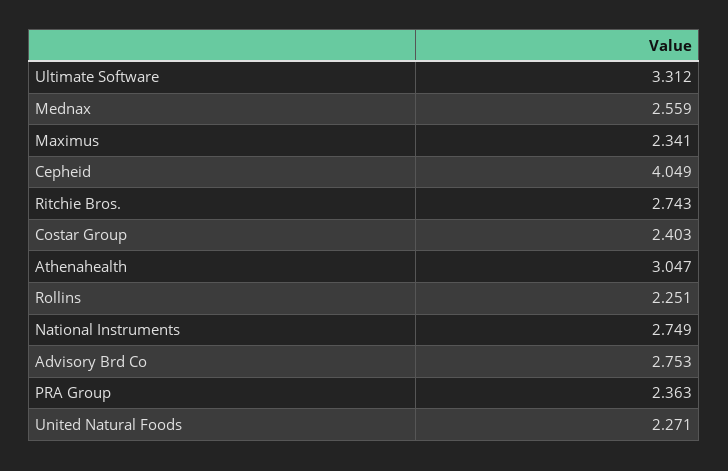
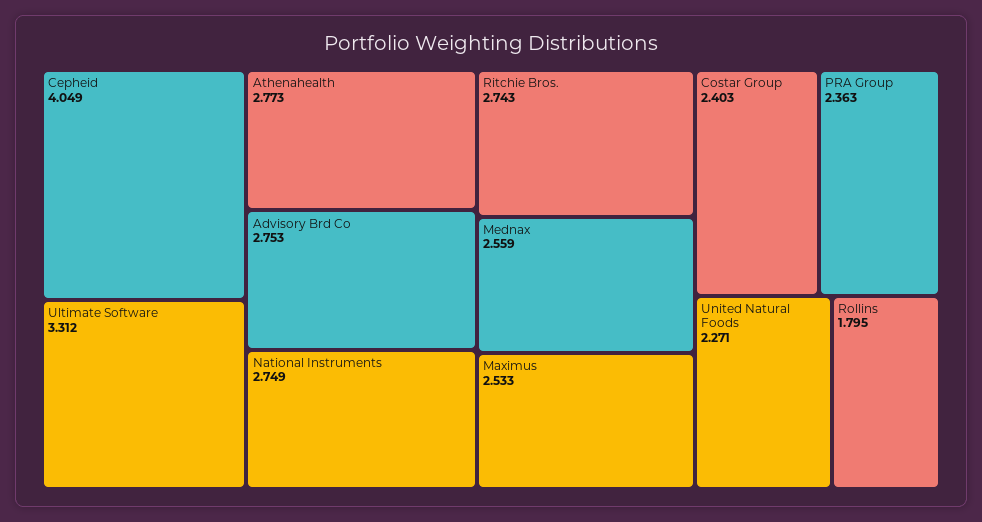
Maximus: 2.341 -> 2.533
Athenahealth: 3.047 -> 2.773
Rollins: 2.251 -> 1.795

